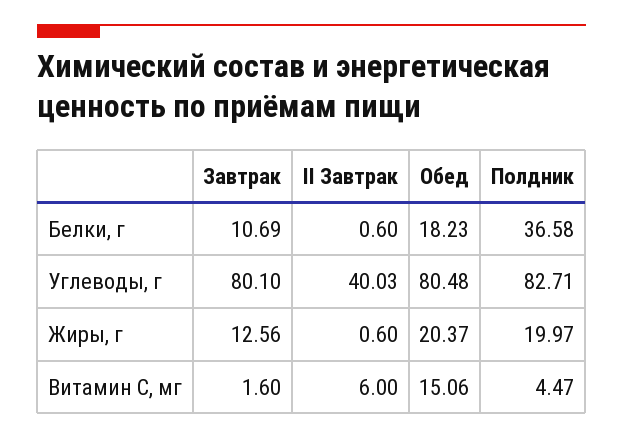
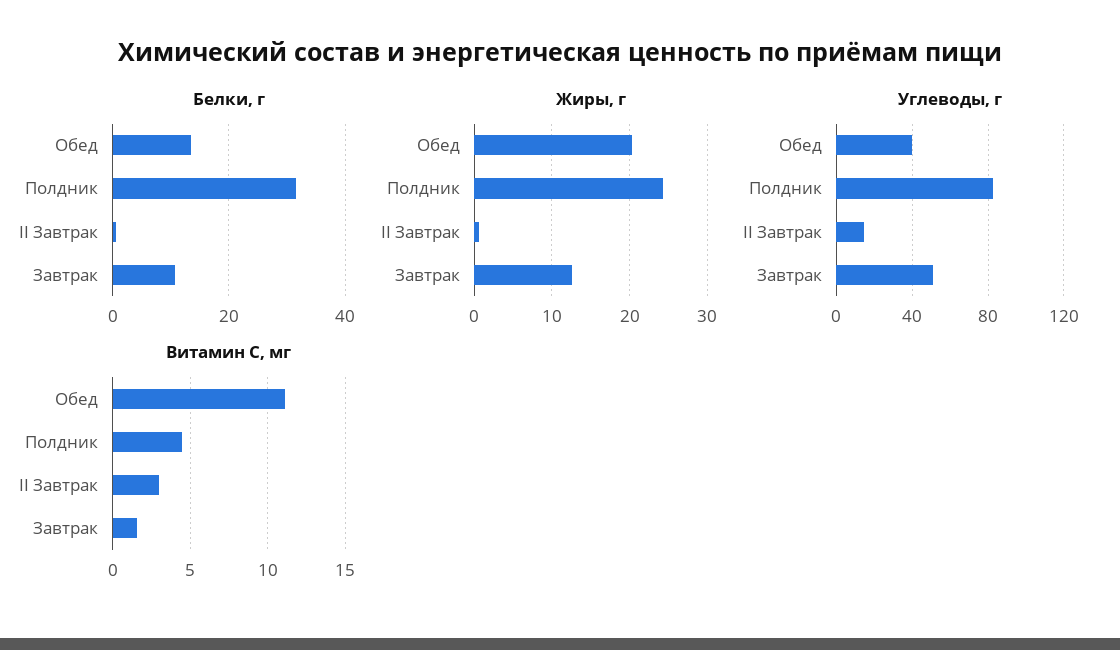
Белки, г, Обед: 18.23 -> 14
Белки, г, Полдник: 36.58 -> 32
Углеводы, г, Завтрак: 80.1 -> 50
Углеводы, г, II Завтрак: 40.03 -> 15
Углеводы, г, Обед: 80.48 -> 40
Жиры, г, Полдник: 19.97 -> 24
Витамин С, мг, II Завтрак: 6 -> 3
Витамин С, мг, Обед: 15.06 -> 11

